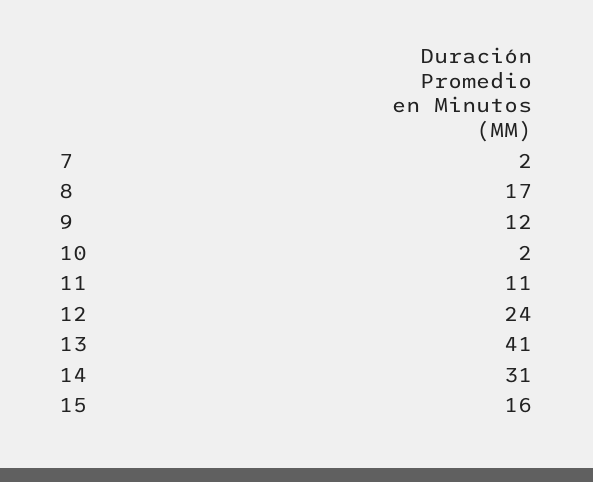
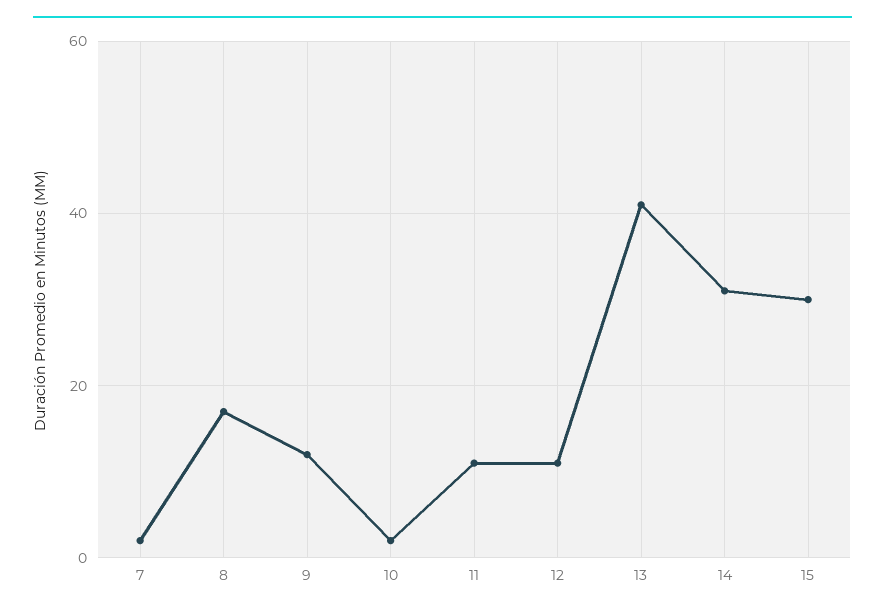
12: 24 -> 10
15: 16 -> 30

